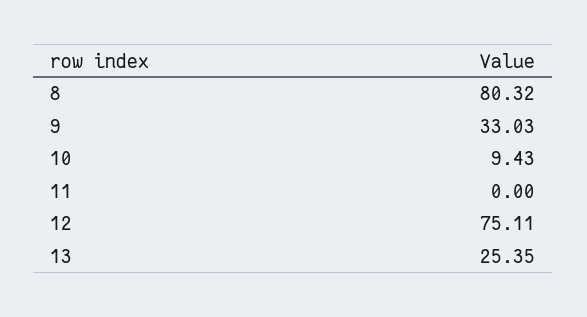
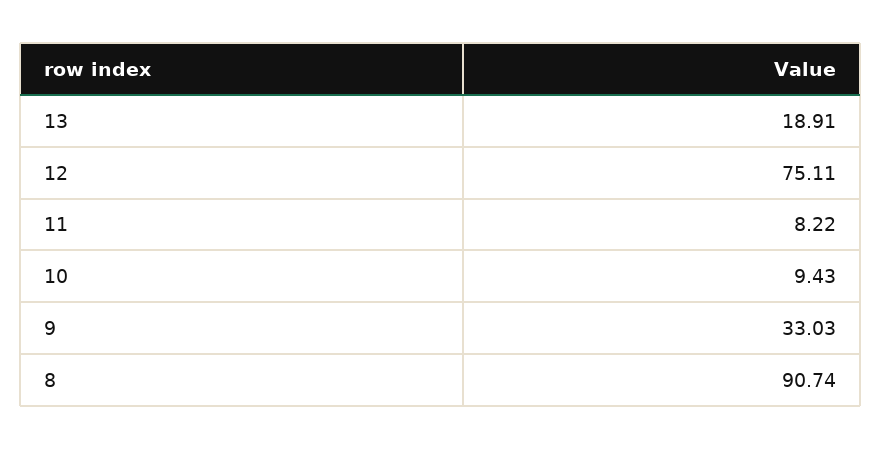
8: 80.32 -> 90.74
11: 0 -> 8.22
13: 25.35 -> 18.91

